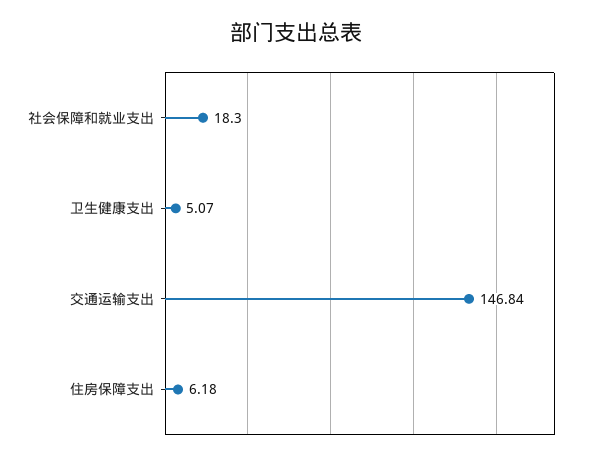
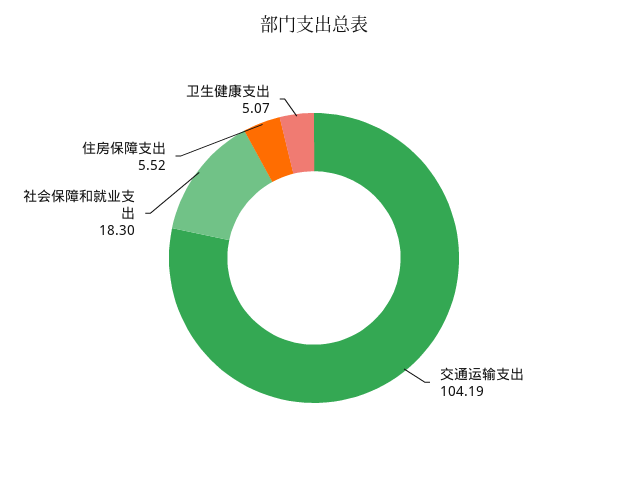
交通运输支出: 146.84 -> 104.19
住房保障支出: 6.18 -> 5.52

